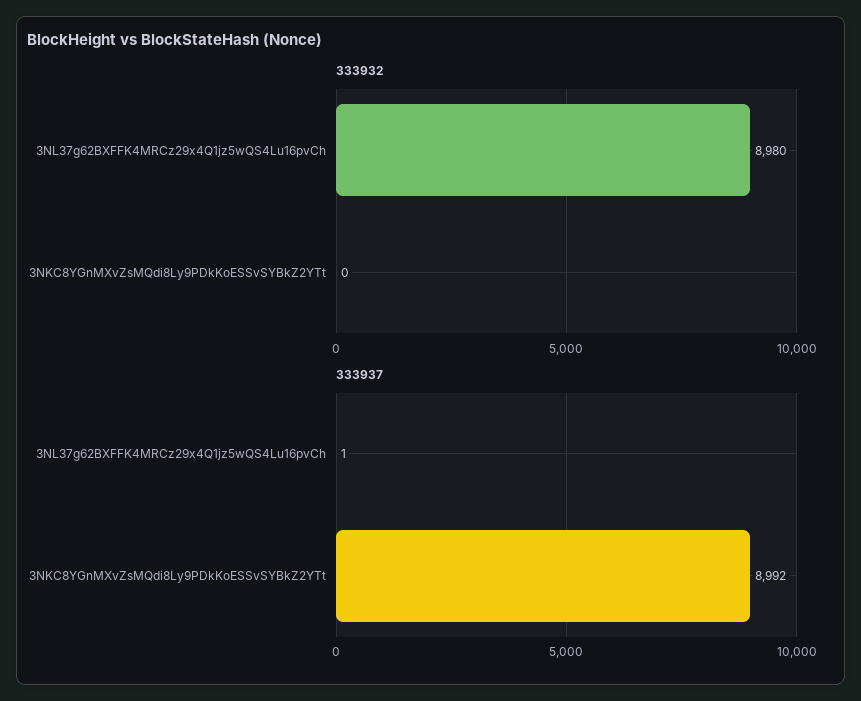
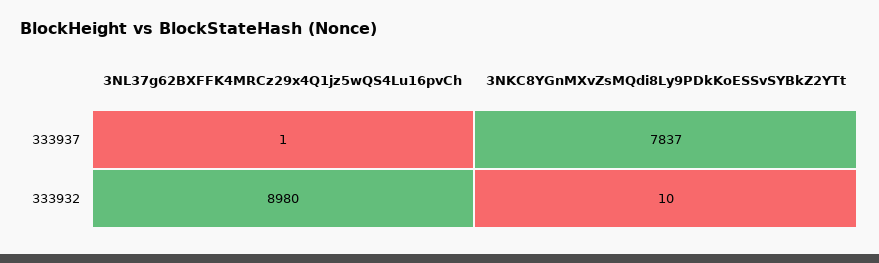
333932, 3NKC8YGnMXvZsMQdi8Ly9PDkKoESSvSYBkZ2YTt: 0 -> 10
333937, 3NKC8YGnMXvZsMQdi8Ly9PDkKoESSvSYBkZ2YTt: 8992 -> 7837

